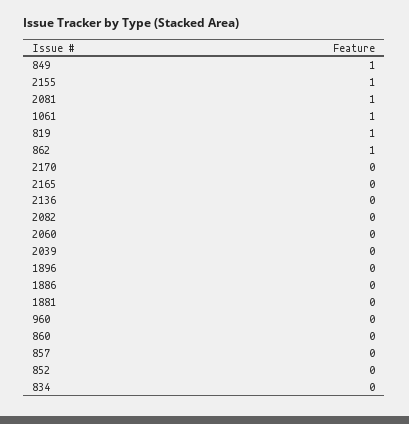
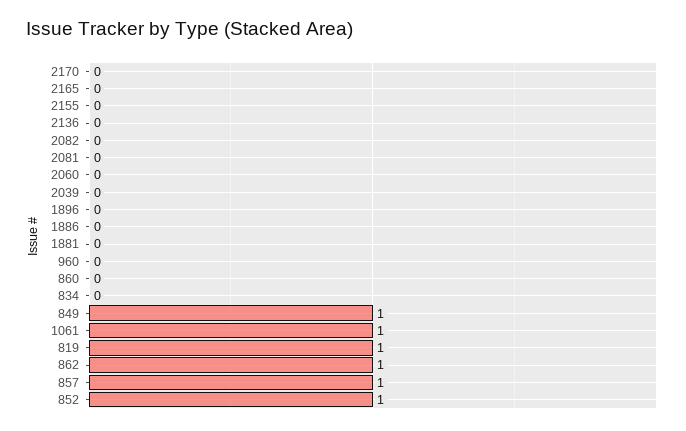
2155: 1 -> 0
2081: 1 -> 0
857: 0 -> 1
852: 0 -> 1

